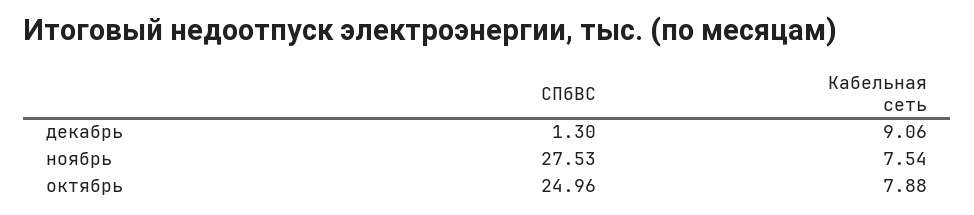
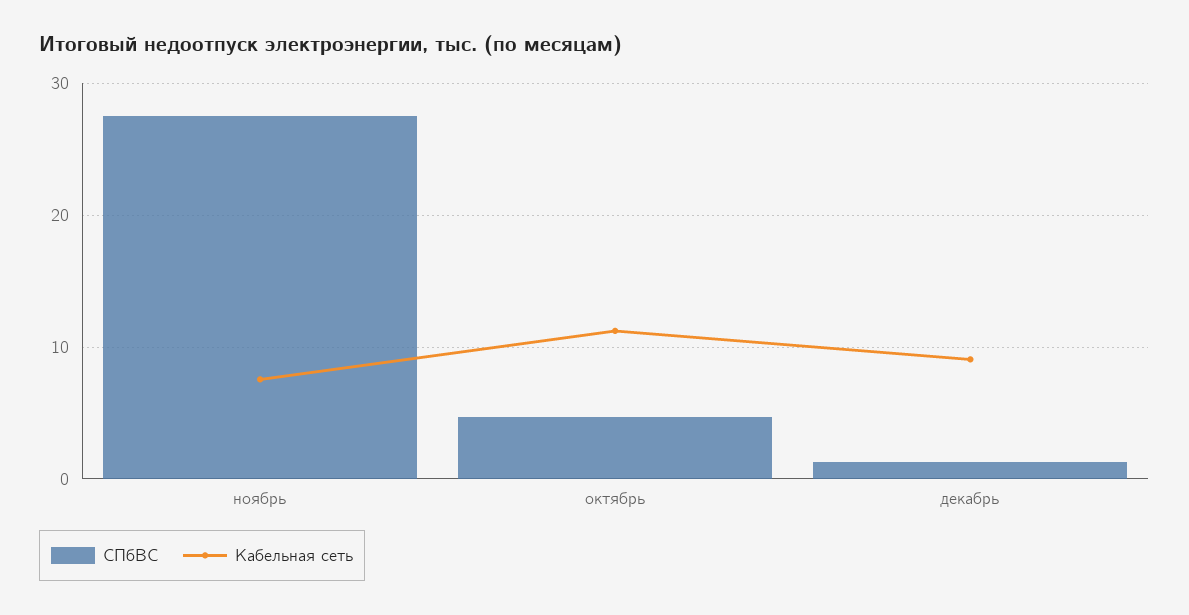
СПбВС, октябрь: 24.96 -> 5
Кабельная сеть, октябрь: 7.88 -> 11

